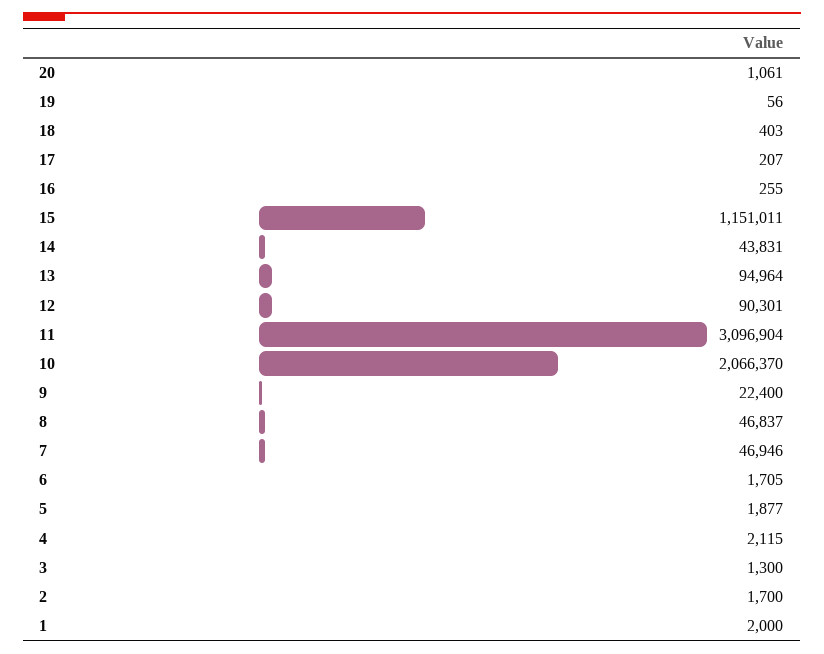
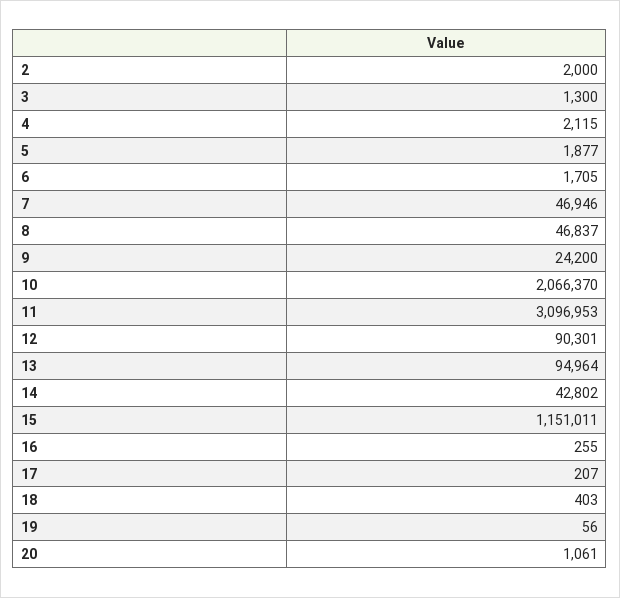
14: 43831 -> 42802
11: 3096904 -> 3096953
9: 22400 -> 24200
2: 1700 -> 2000
1: 2000 -> none

